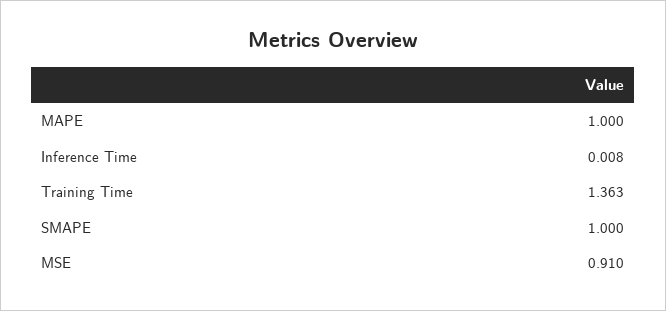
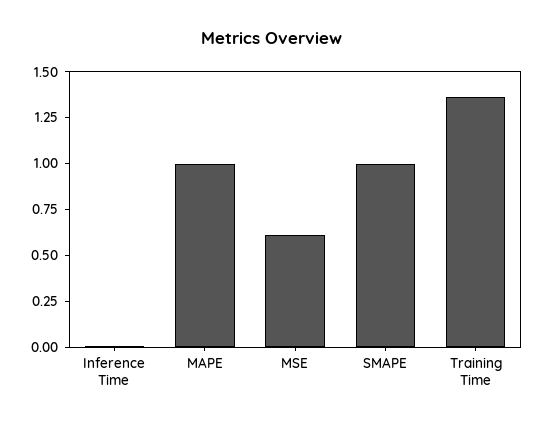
MSE: 0.91 -> 0.6

